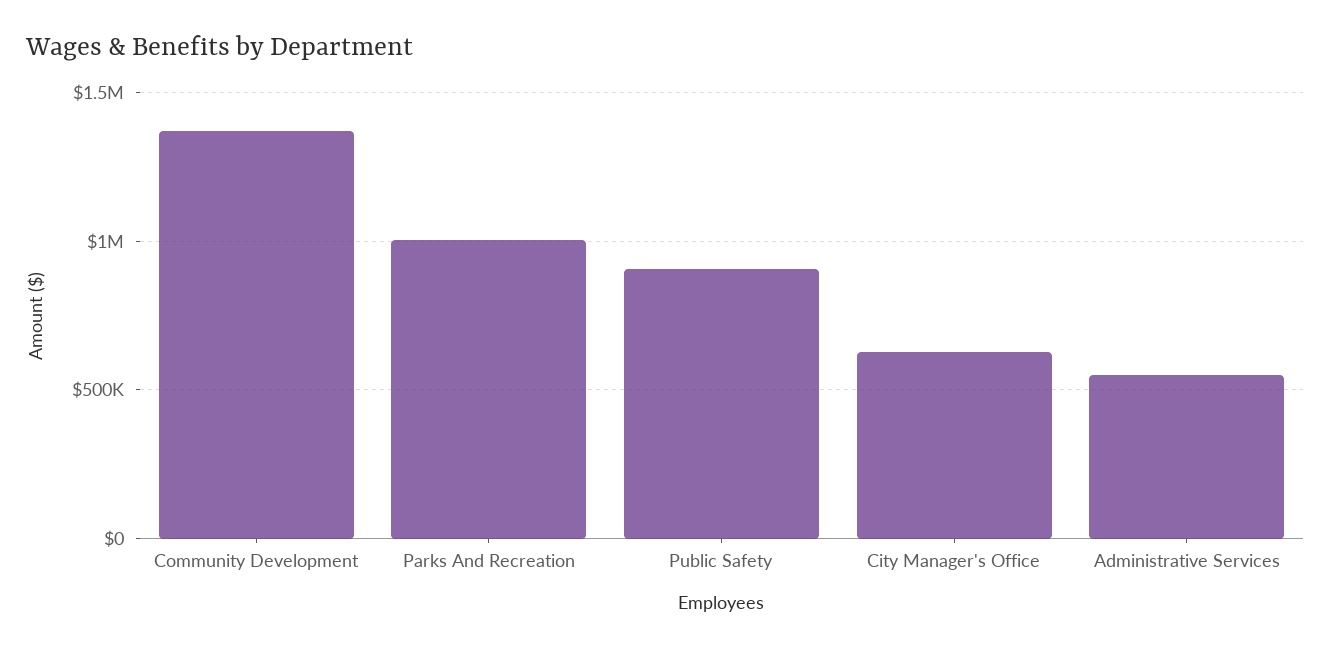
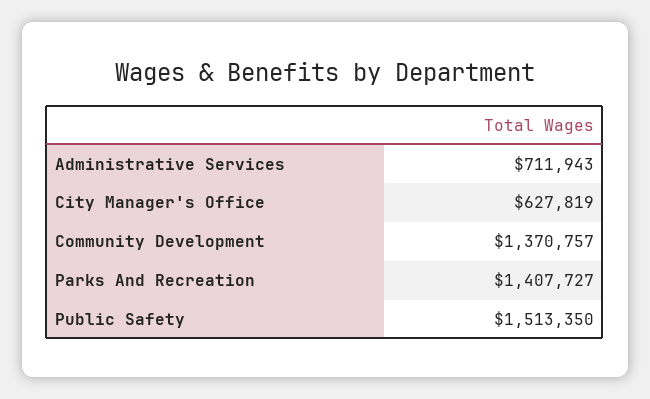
Parks And Recreation: 1000000 -> 1407727
Public Safety: 900000 -> 1513350
Administrative Services: 550000 -> 711943

